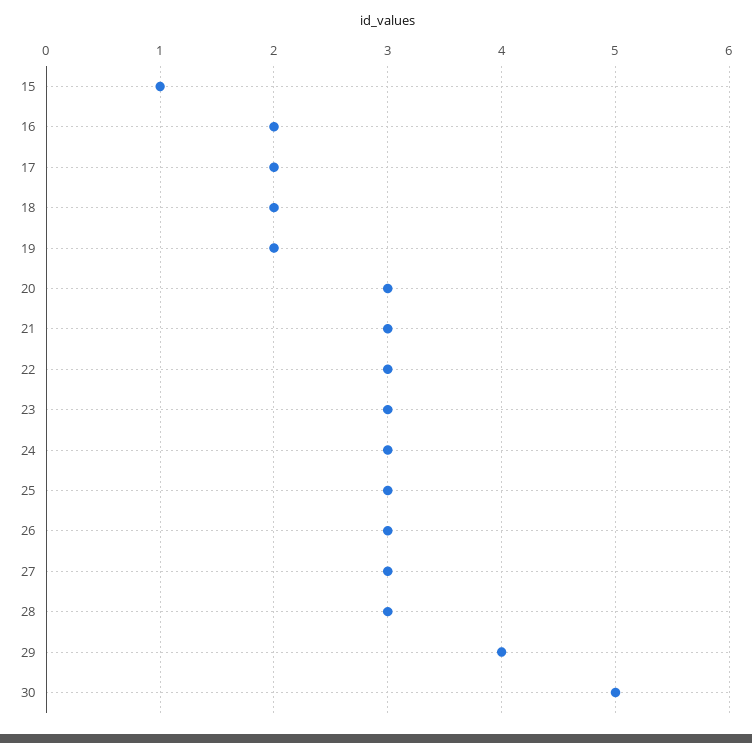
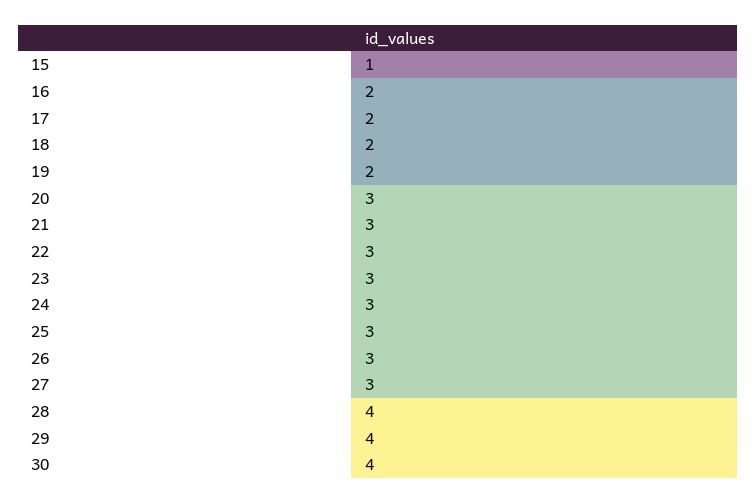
28: 3 -> 4
30: 5 -> 4

